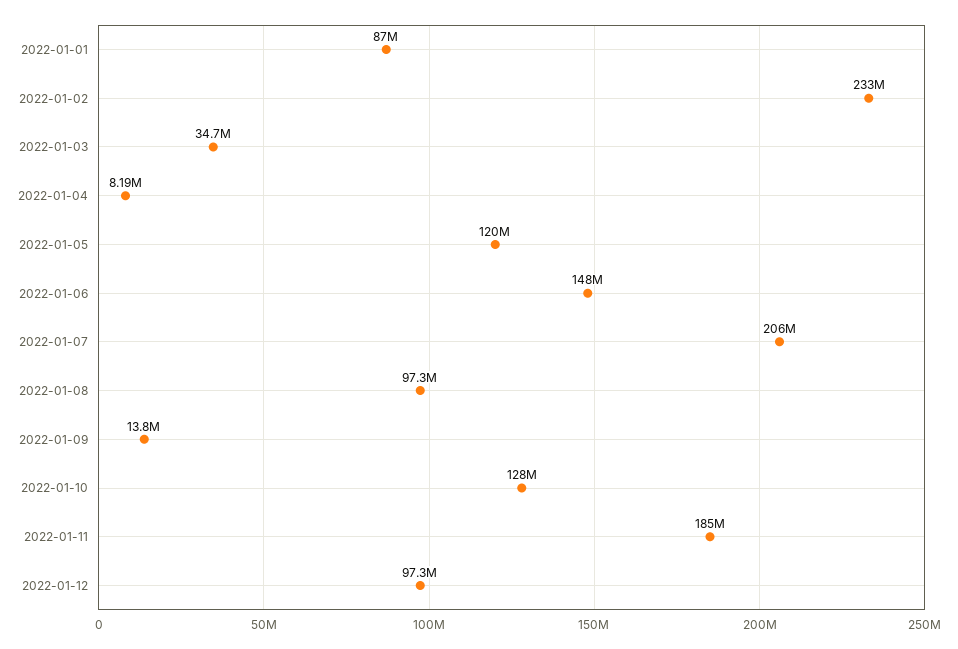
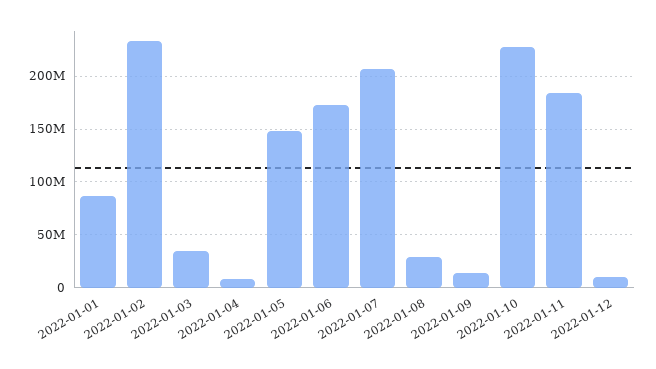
2022-01-05: 120000000 -> 150000000
2022-01-06: 148000000 -> 170000000
2022-01-08: 97300000 -> 30000000
2022-01-10: 128000000 -> 230000000
2022-01-12: 97300000 -> 10000000

